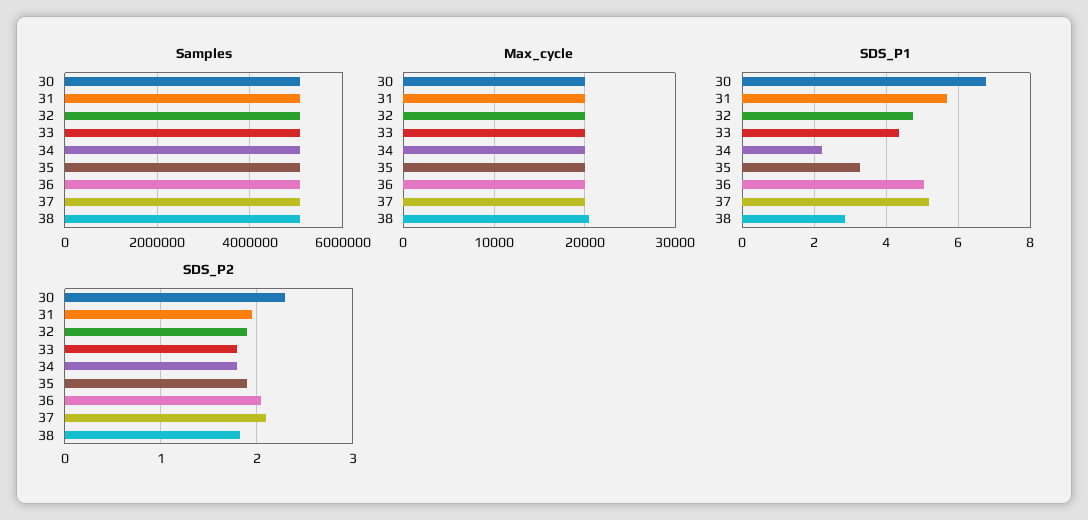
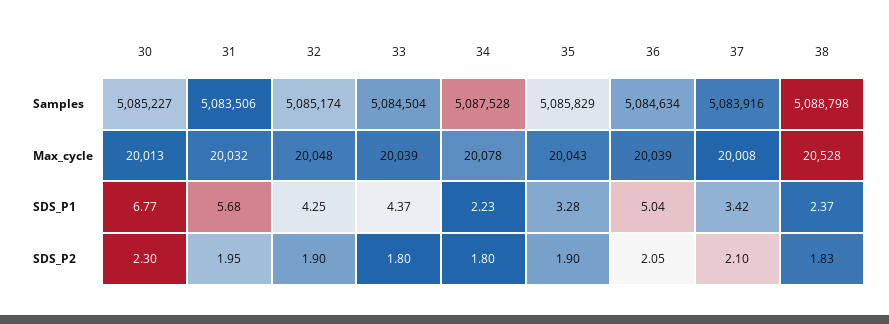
SDS_P1, 32: 4.8 -> 4.25
SDS_P1, 37: 5.2 -> 3.42
SDS_P1, 38: 2.8 -> 2.37

